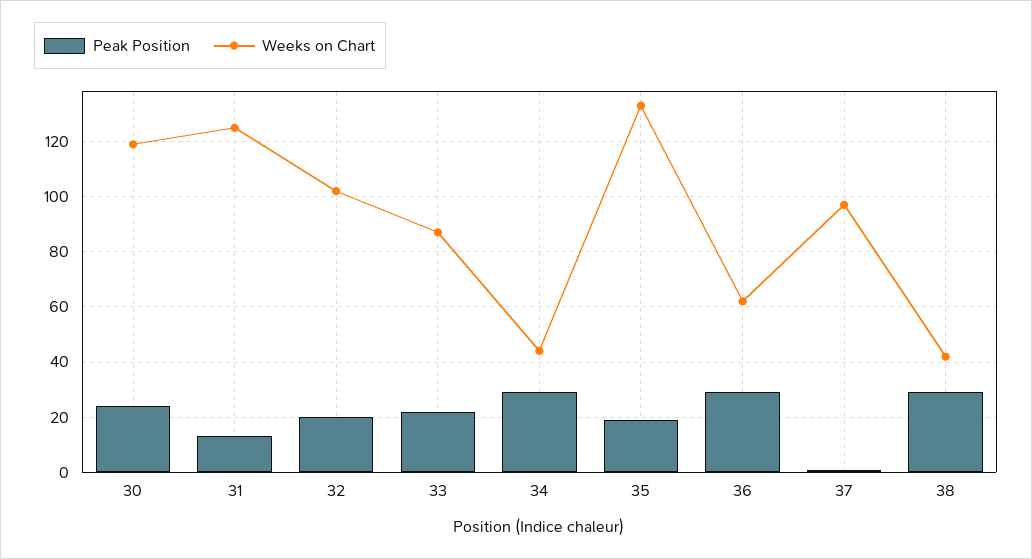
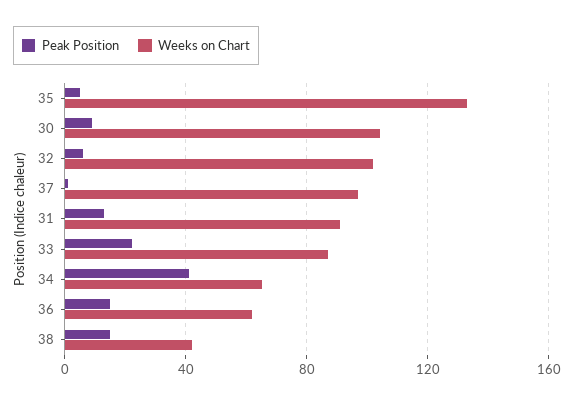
Peak Position, 30: 25 -> 10
Weeks on Chart, 30: 120 -> 105
Weeks on Chart, 31: 125 -> 90
Peak Position, 32: 20 -> 5
Peak Position, 34: 30 -> 40
Weeks on Chart, 34: 45 -> 65
Peak Position, 35: 20 -> 5
Peak Position, 36: 30 -> 15
Peak Position, 38: 30 -> 15

